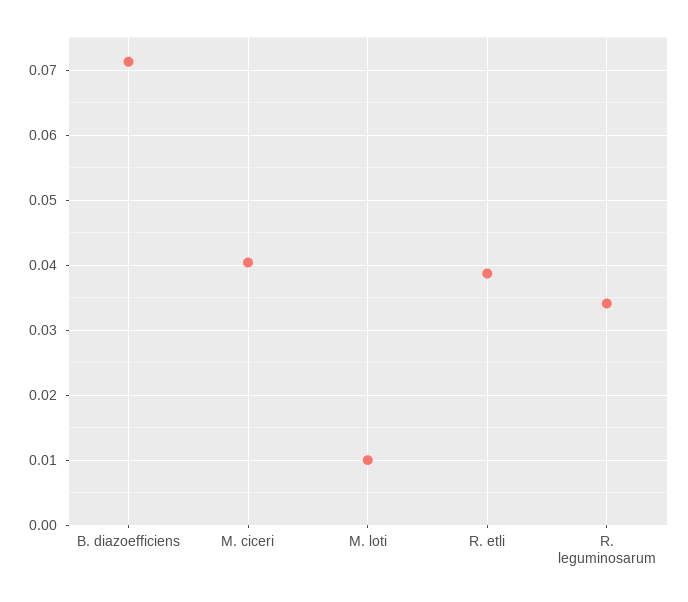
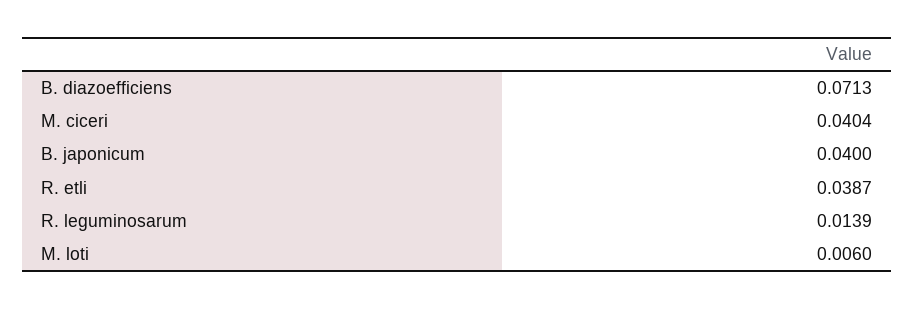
M. loti: 0.01 -> 0.006
R. leguminosarum: 0.034 -> 0.0139
B. japonicum: none -> 0.04

